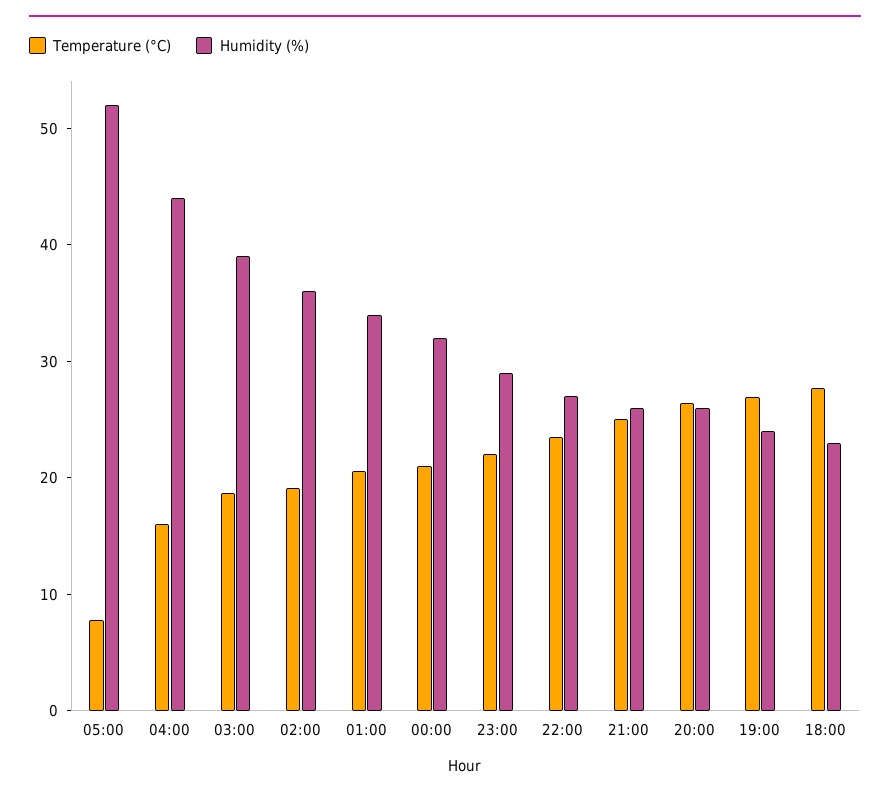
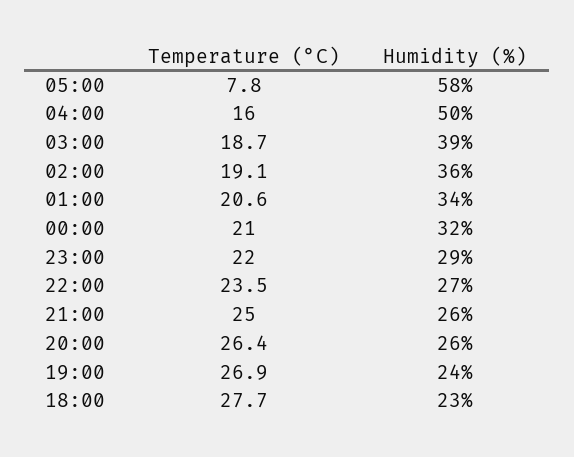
Humidity (%), 05:00: 52 -> 58
Humidity (%), 04:00: 44 -> 50

